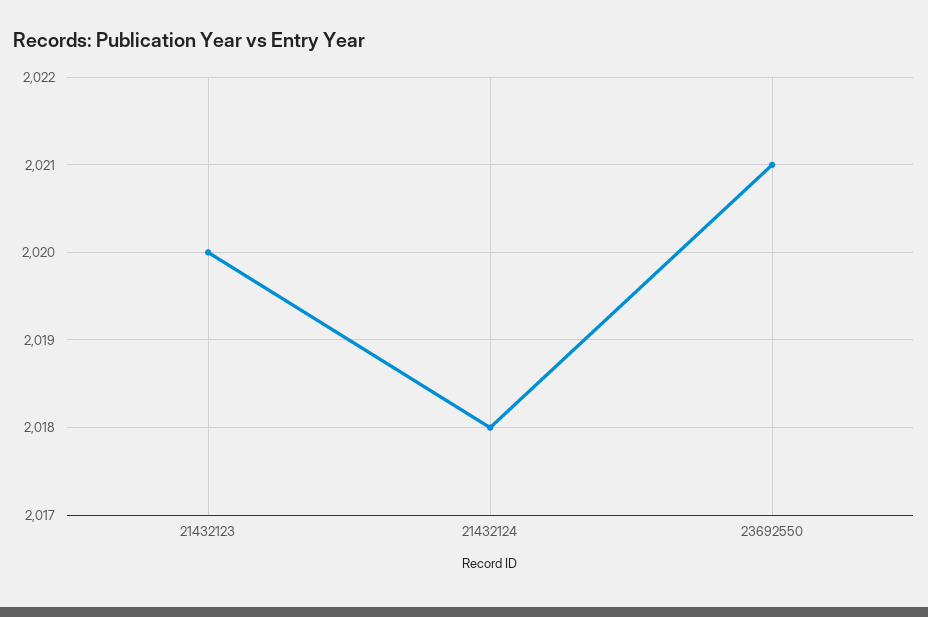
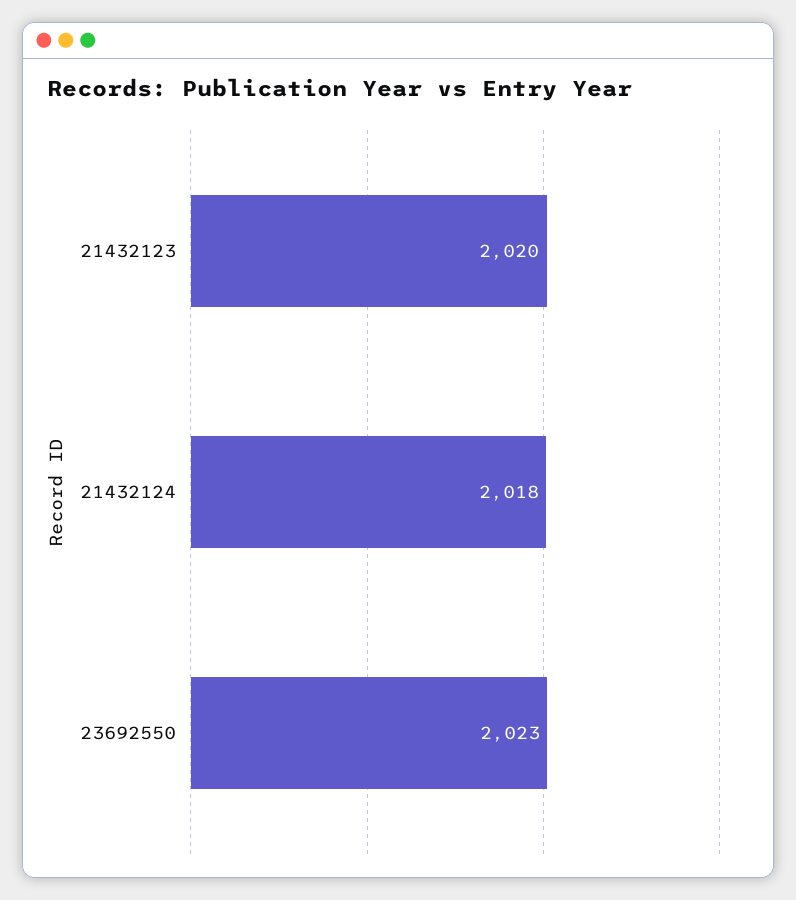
23692550: 2021 -> 2023

